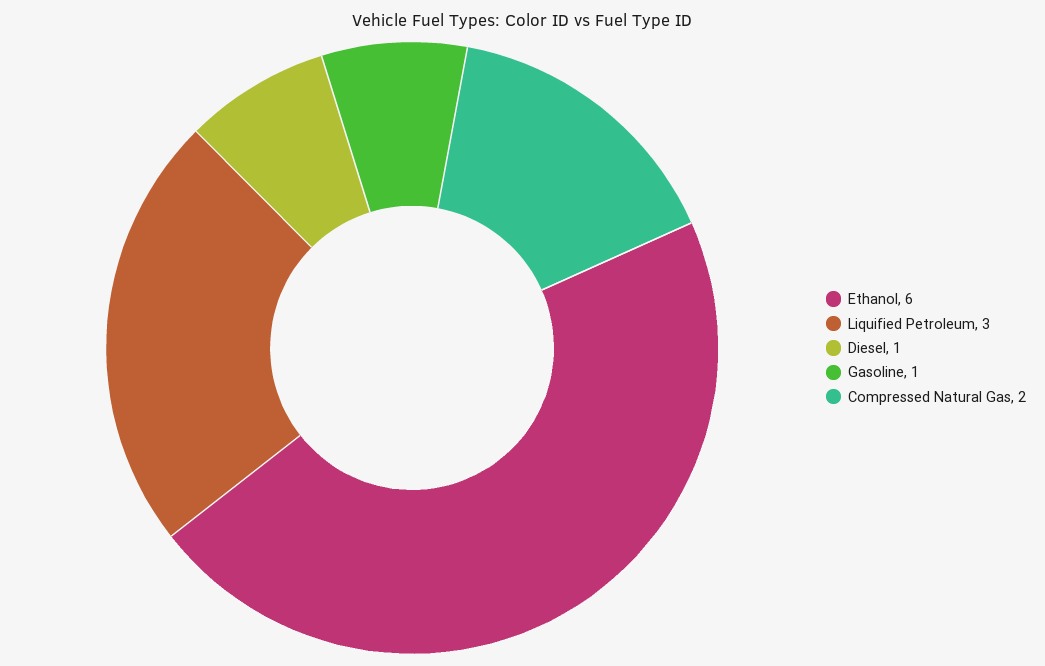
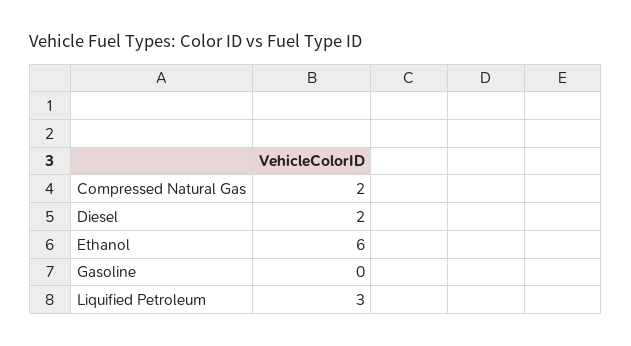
Diesel: 1 -> 2
Gasoline: 1 -> 0

